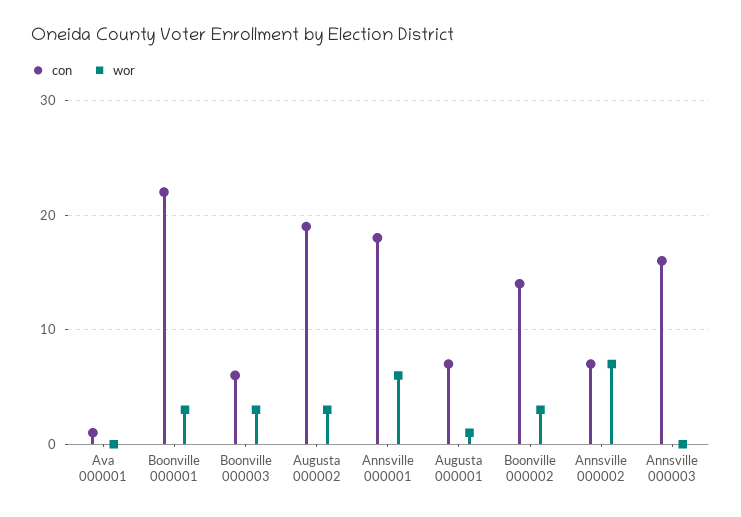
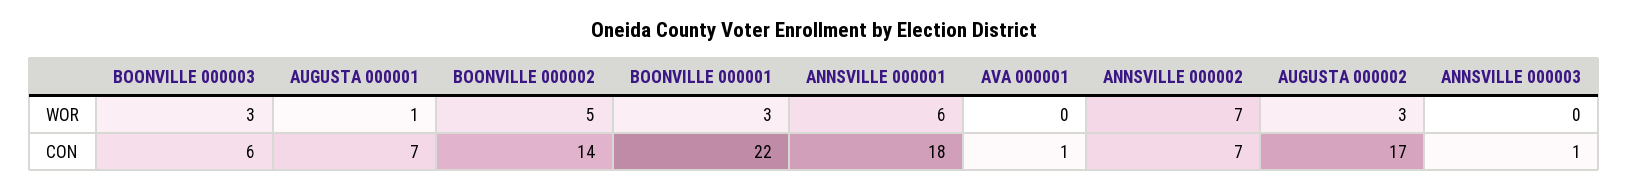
con, Augusta 000002: 19 -> 17
wor, Boonville 000002: 3 -> 5
con, Annsville 000003: 16 -> 1

